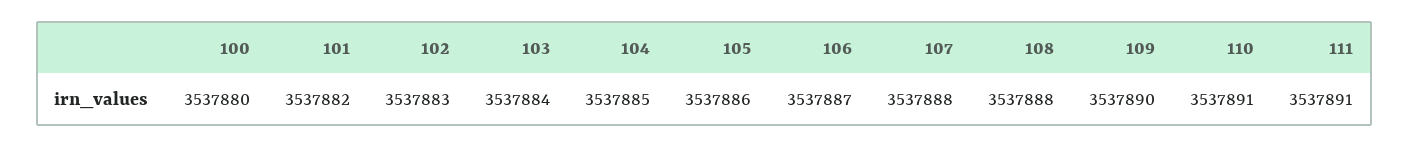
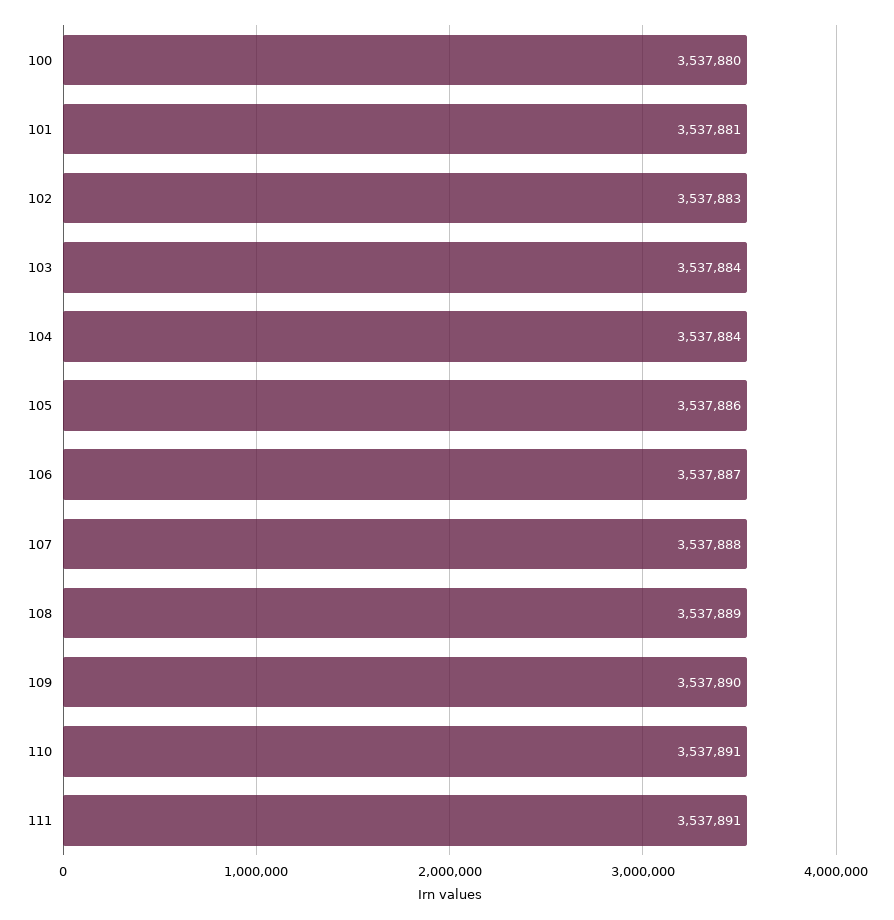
101: 3537882 -> 3537881
104: 3537885 -> 3537884
108: 3537888 -> 3537889

